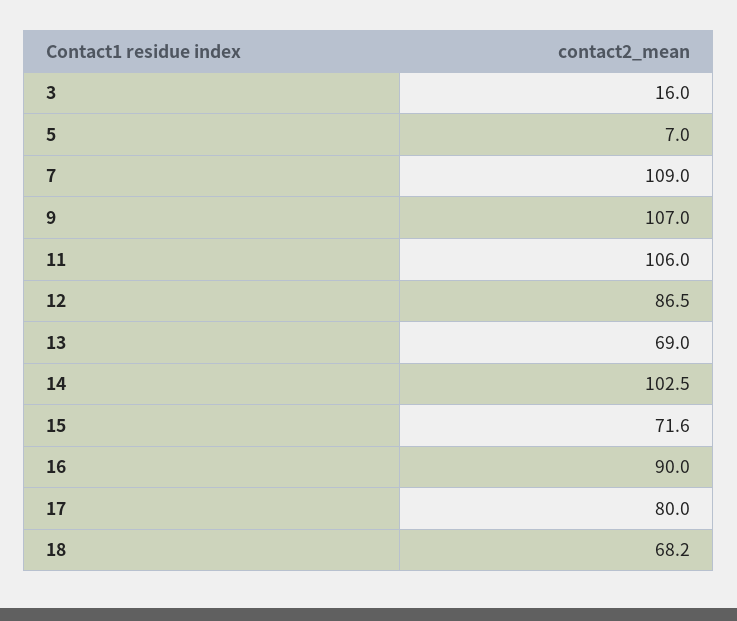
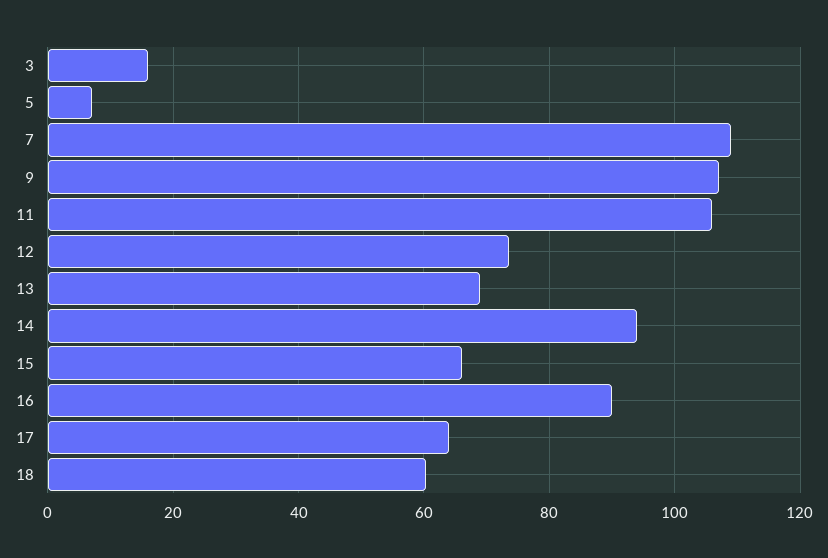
12: 86.5 -> 74
14: 102.5 -> 94
15: 71.6 -> 66
17: 80 -> 64
18: 68.2 -> 60

